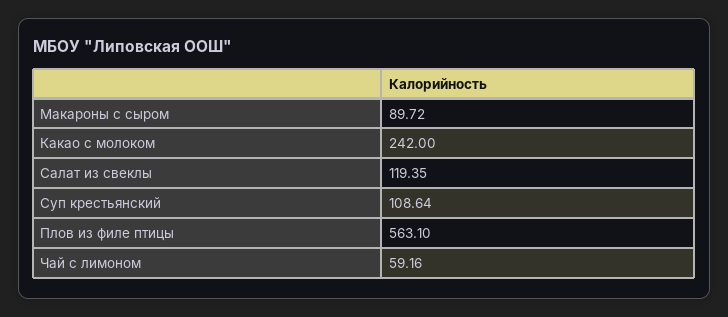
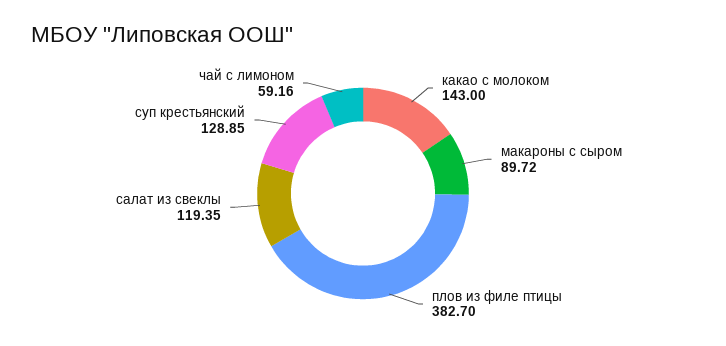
Какао с молоком: 242 -> 143
Суп крестьянский: 108.64 -> 128.85
Плов из филе птицы: 563.1 -> 382.7

